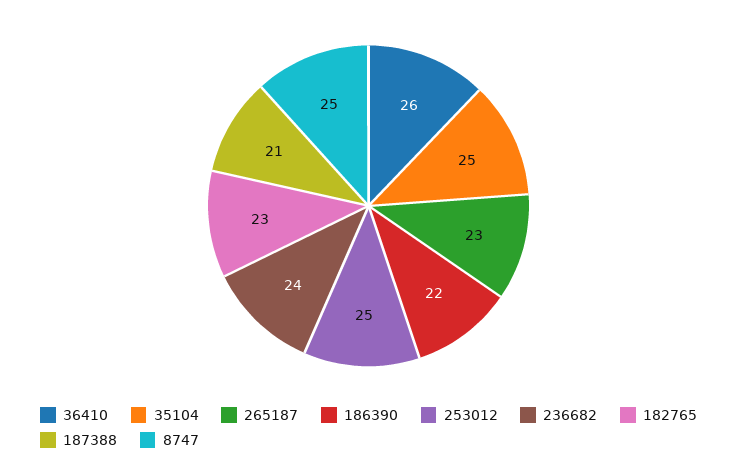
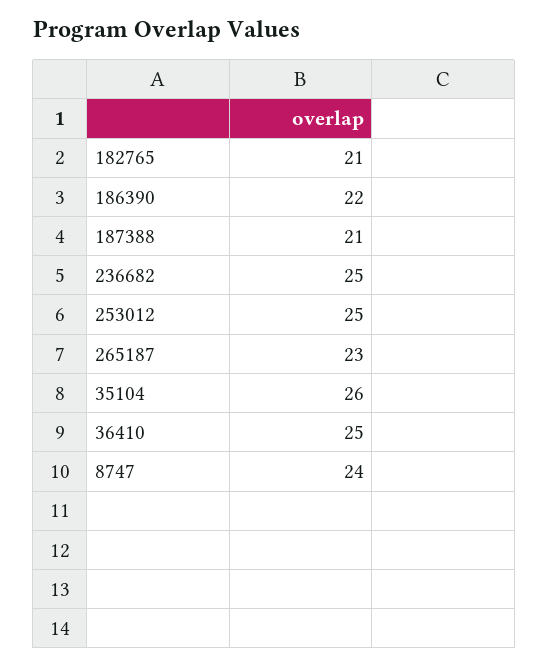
36410: 26 -> 25
35104: 25 -> 26
236682: 24 -> 25
182765: 23 -> 21
8747: 25 -> 24

